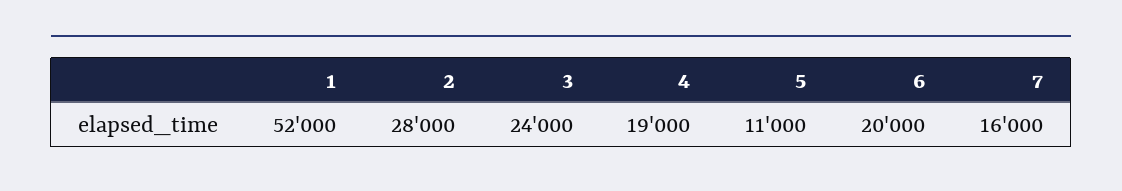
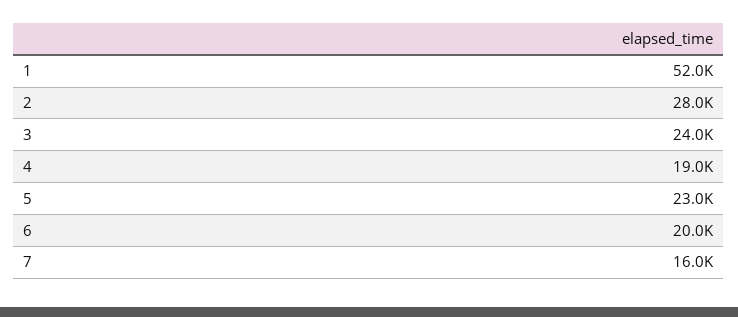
5: 11000 -> 23000

